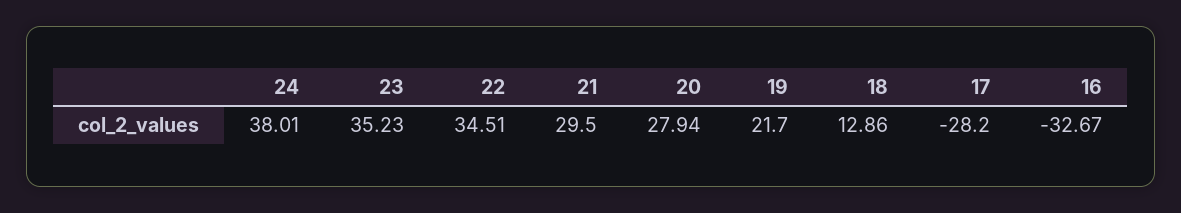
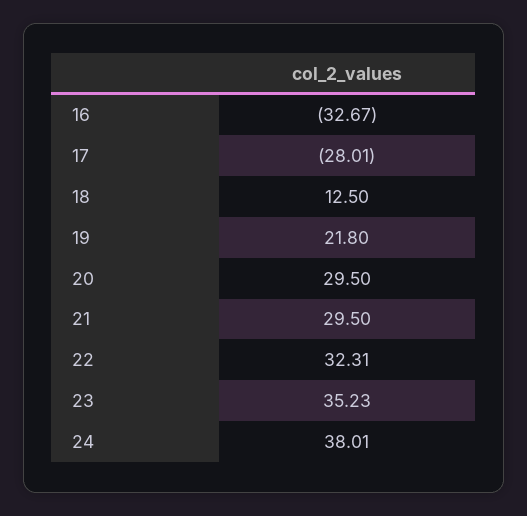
22: 34.51 -> 32.31
20: 27.94 -> 29.5
19: 21.7 -> 21.8
18: 12.86 -> 12.5
17: -28.2 -> -28.01

